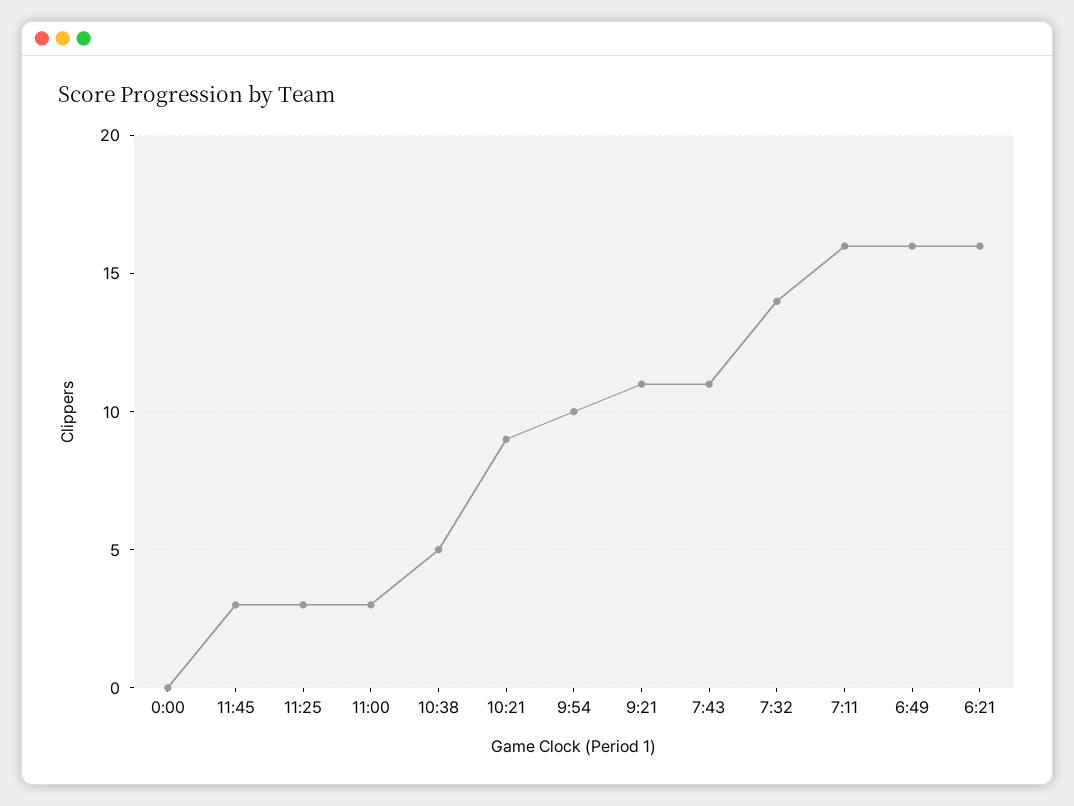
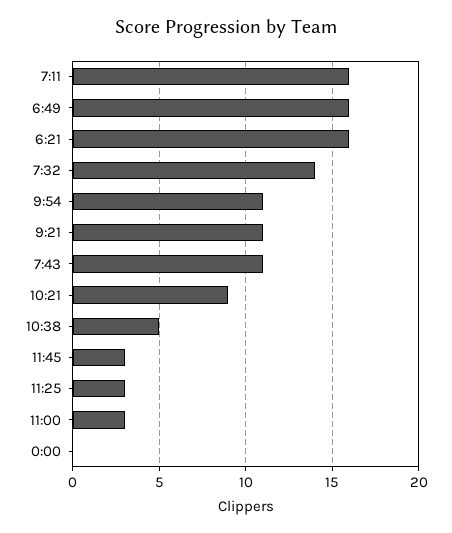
9:54: 10 -> 11

